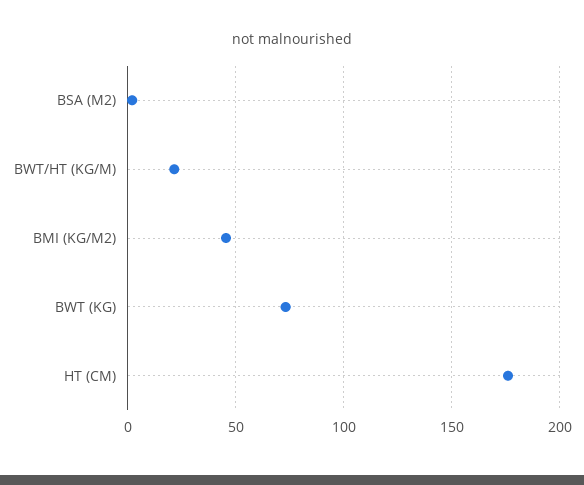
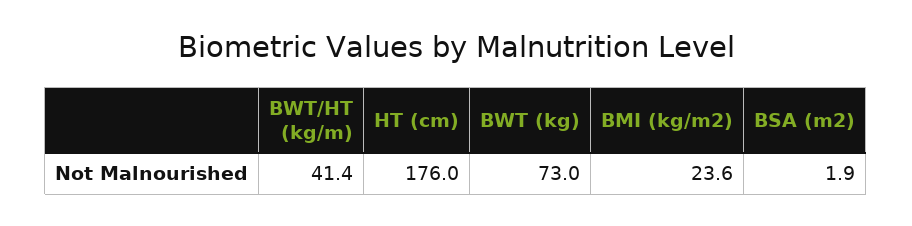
BWT/HT (KG/M): 20 -> 41.4
BMI (KG/M2): 45 -> 23.6

